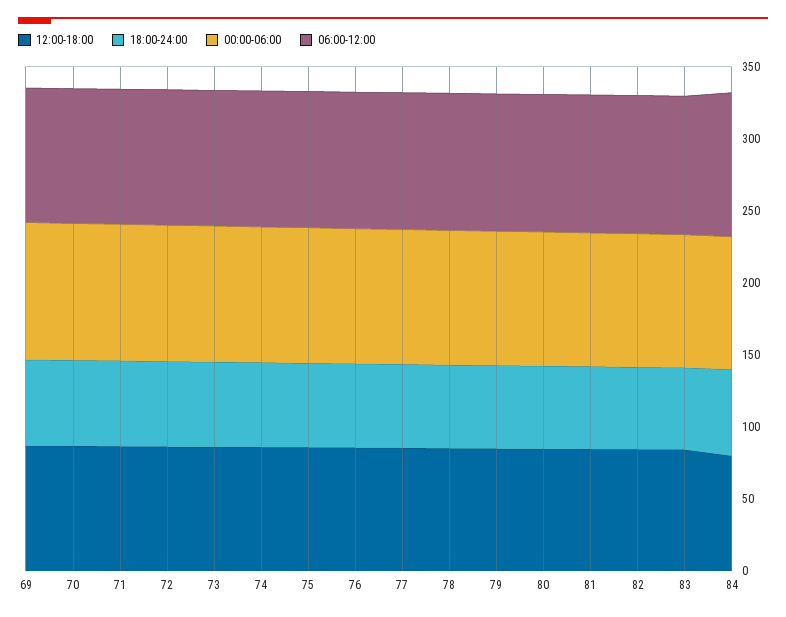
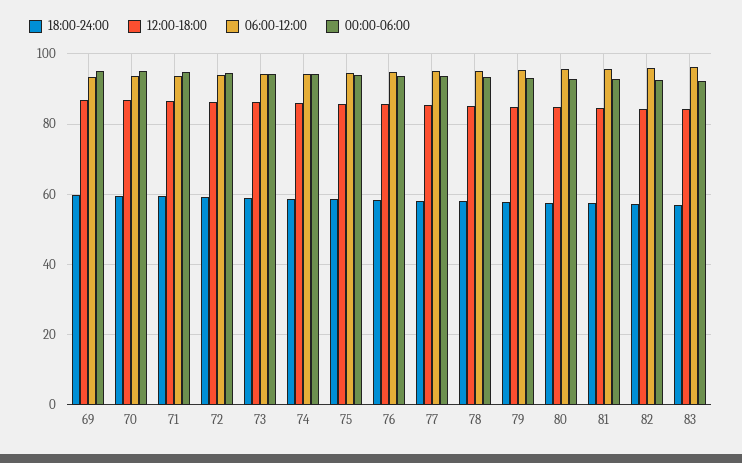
12:00-18:00, 84: 80 -> none
18:00-24:00, 84: 60 -> none
00:00-06:00, 84: 90 -> none
06:00-12:00, 84: 100 -> none

